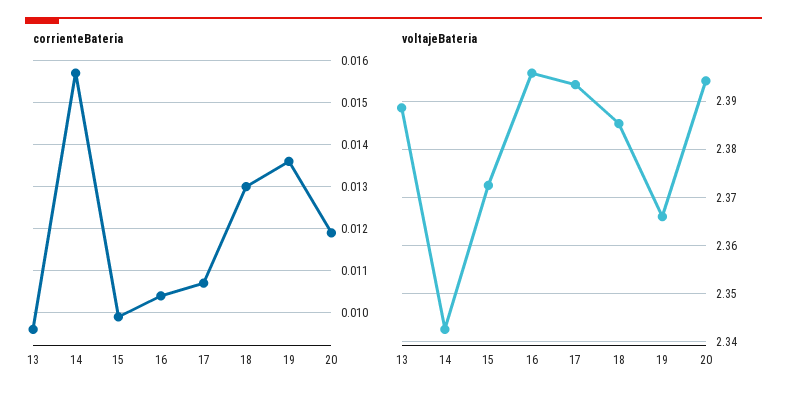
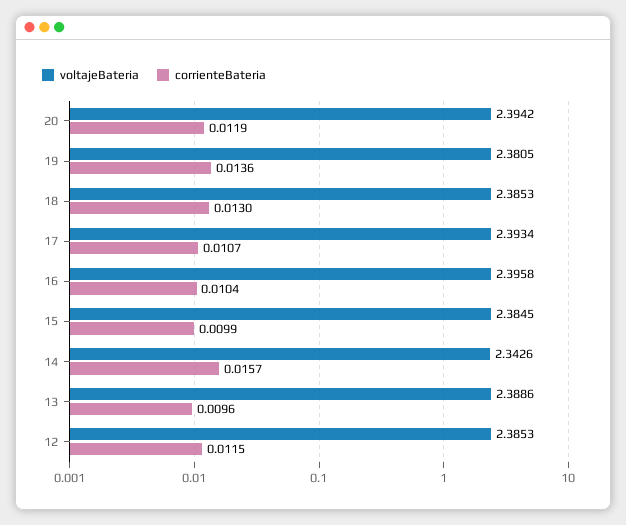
voltajeBateria, 15: 2.372 -> 2.3845
voltajeBateria, 19: 2.366 -> 2.3805
voltajeBateria, 12: none -> 2.3853
corrienteBateria, 12: none -> 0.0115

